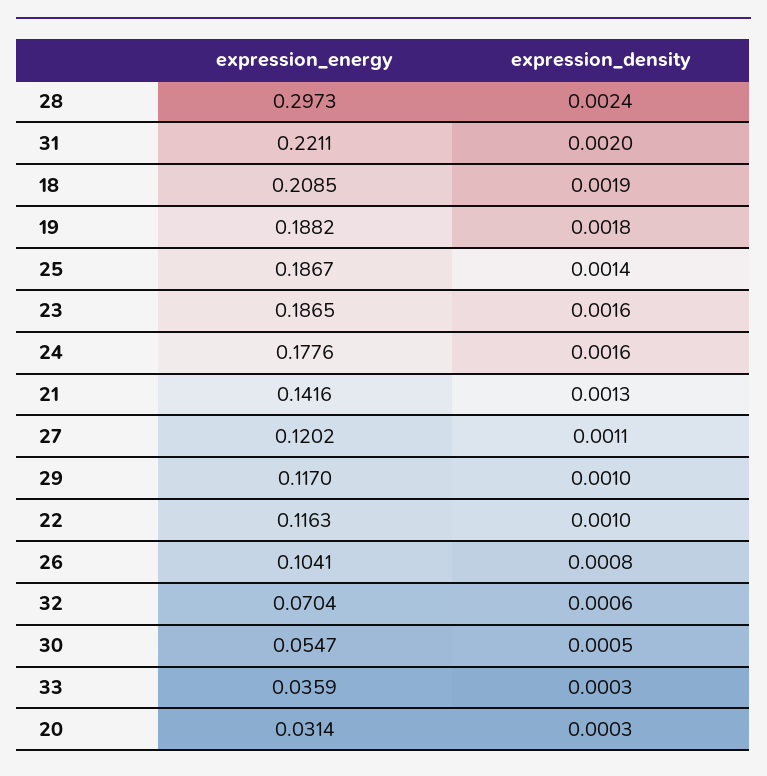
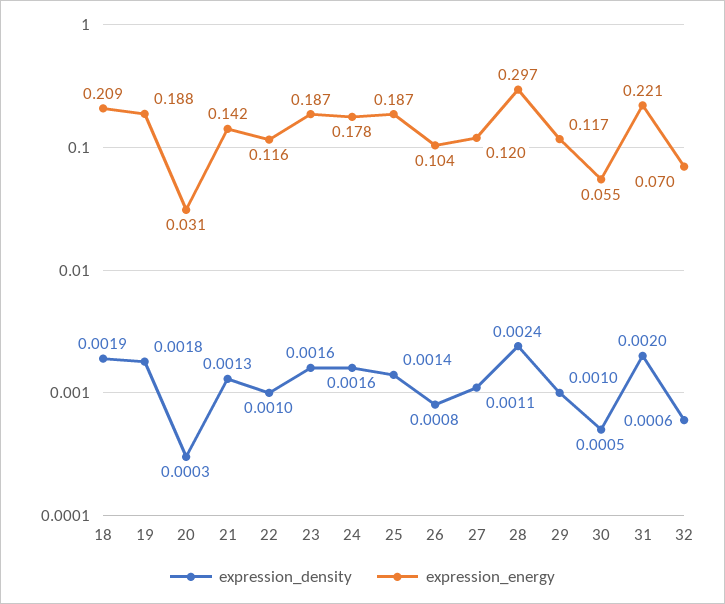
expression_energy, 33: 0.0359 -> none
expression_density, 33: 0.0003 -> none

